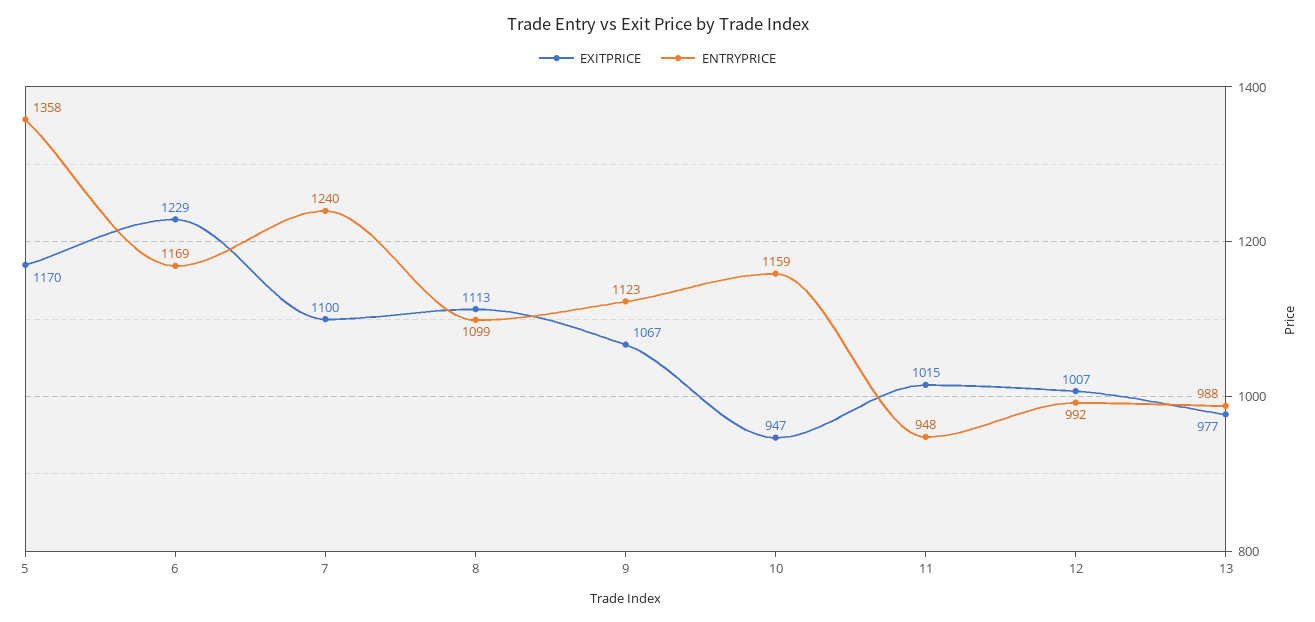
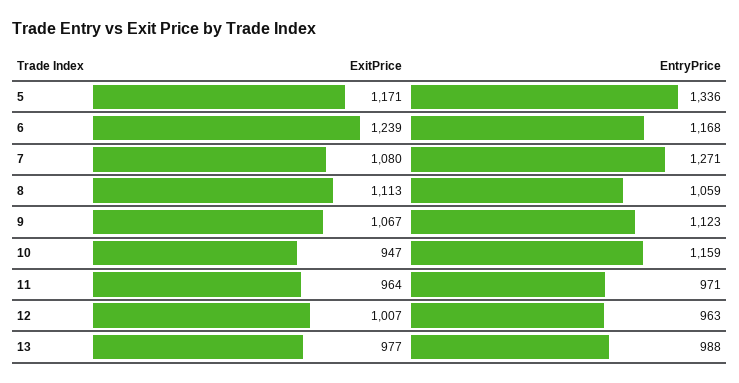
EXITPRICE, 5: 1170 -> 1171
ENTRYPRICE, 5: 1358 -> 1336
EXITPRICE, 6: 1229 -> 1239
ENTRYPRICE, 6: 1169 -> 1168
EXITPRICE, 7: 1100 -> 1080
ENTRYPRICE, 7: 1240 -> 1271
ENTRYPRICE, 8: 1099 -> 1059
EXITPRICE, 11: 1015 -> 964
ENTRYPRICE, 11: 948 -> 971
ENTRYPRICE, 12: 992 -> 963

